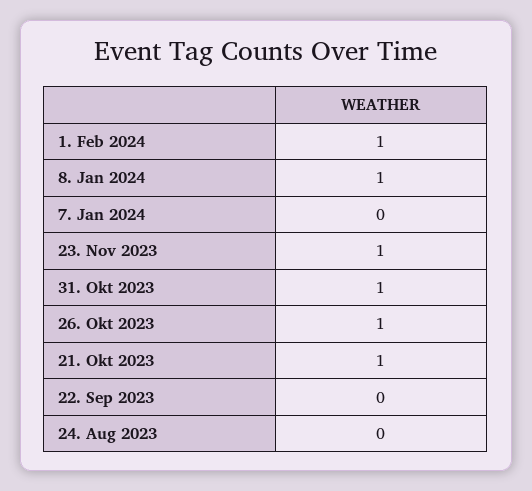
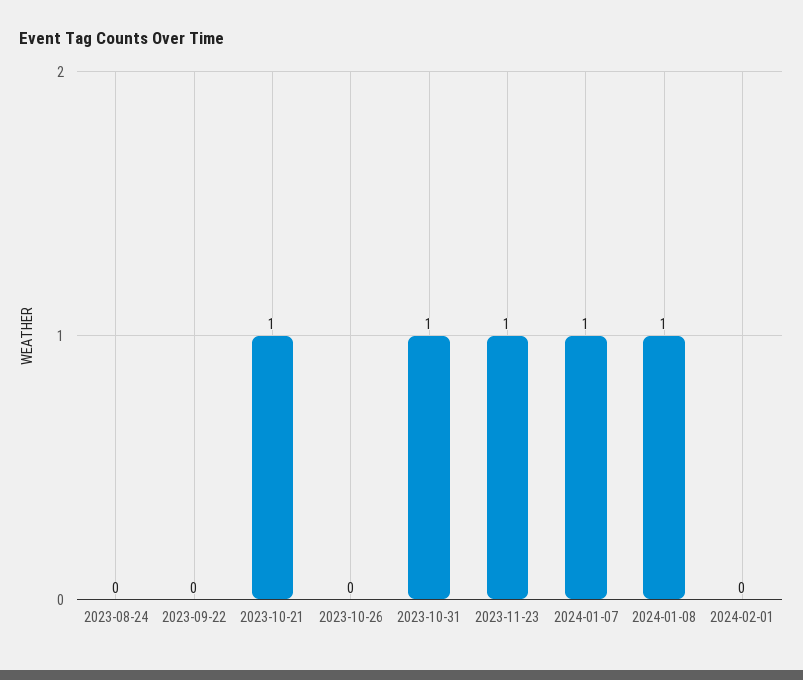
1. Feb 2024: 1 -> 0
7. Jan 2024: 0 -> 1
26. Okt 2023: 1 -> 0

